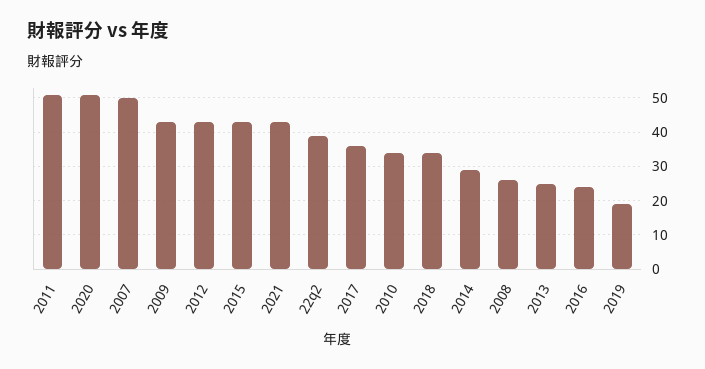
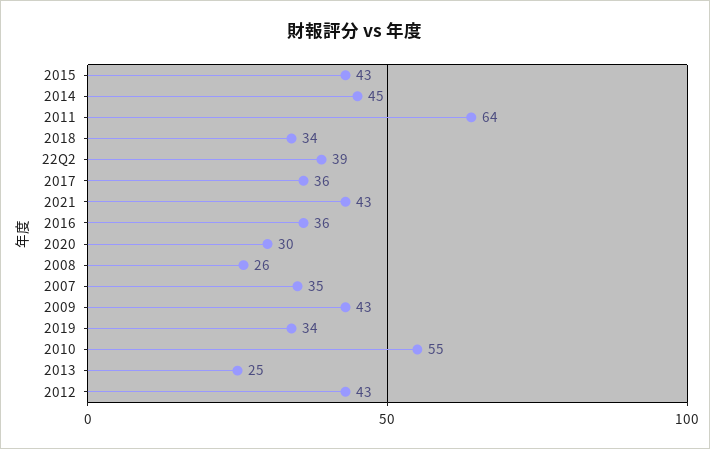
2011: 50 -> 64
2020: 50 -> 30
2007: 50 -> 35
2010: 35 -> 55
2014: 30 -> 45
2016: 25 -> 36
2019: 20 -> 34

